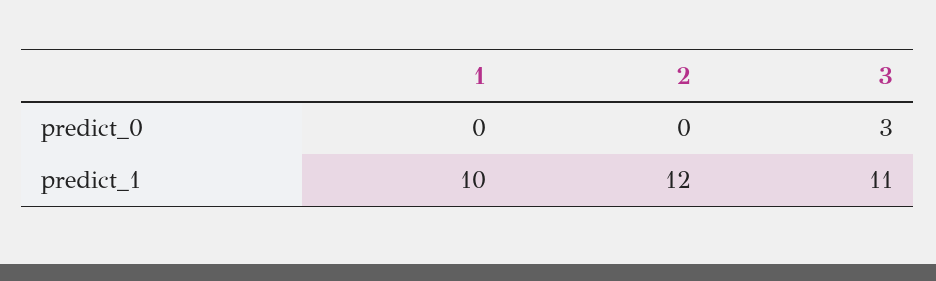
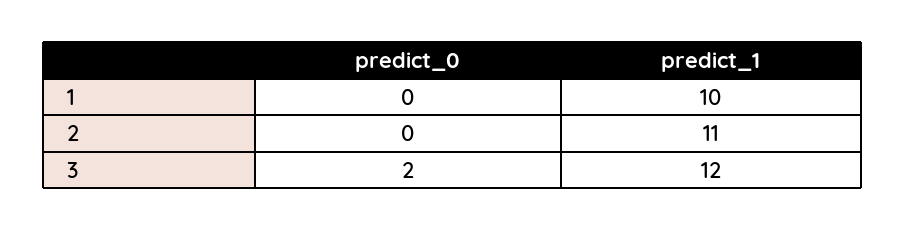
3, predict_0: 3 -> 2
2, predict_1: 12 -> 11
3, predict_1: 11 -> 12

